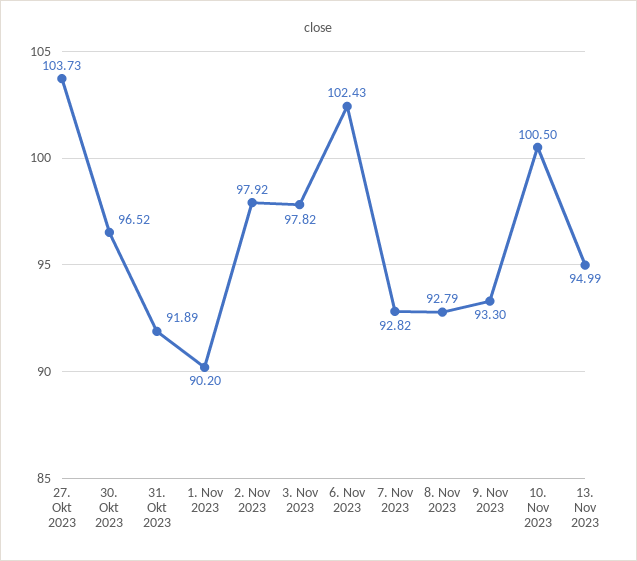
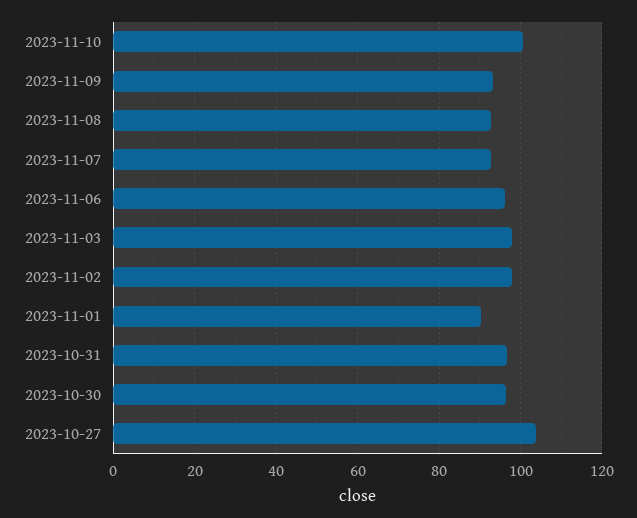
31. Okt 2023: 91.89 -> 96
6. Nov 2023: 102.43 -> 96
13. Nov 2023: 94.99 -> none

